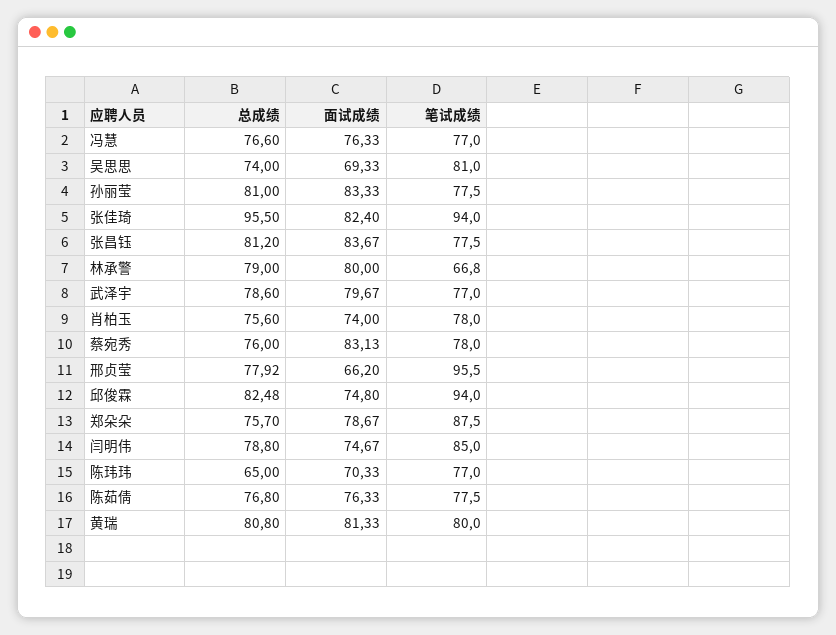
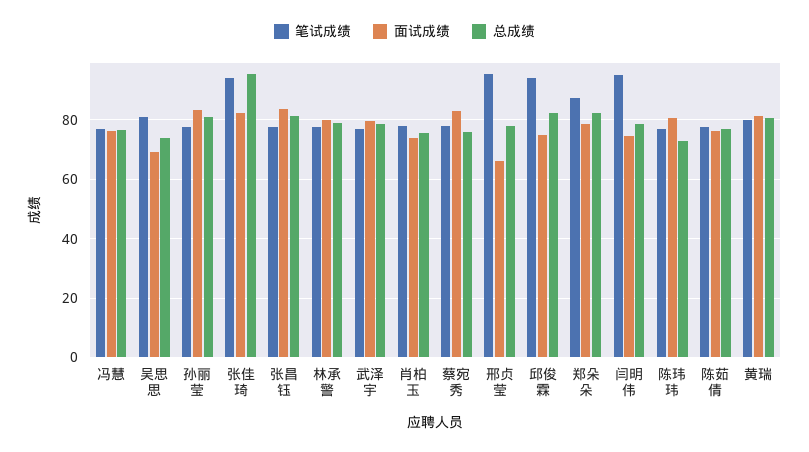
笔试成绩, 林承警: 66.8 -> 77.5
总成绩, 郑朵朵: 75.7 -> 82.5
笔试成绩, 闫明伟: 85 -> 95
总成绩, 陈玮玮: 65 -> 72.5
面试成绩, 陈玮玮: 70.33 -> 80

